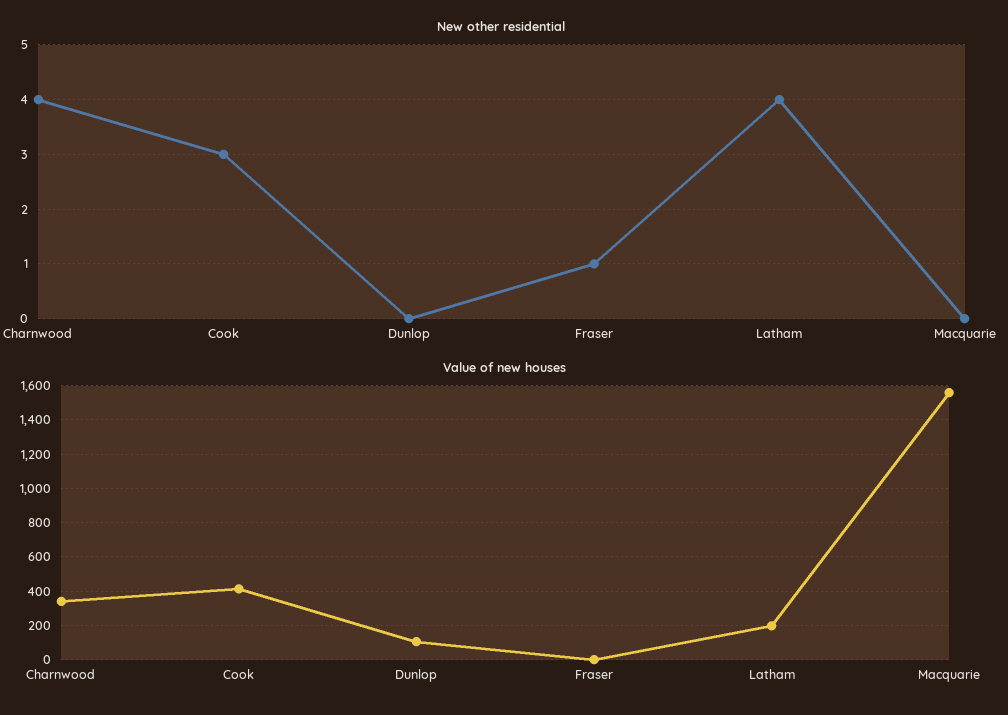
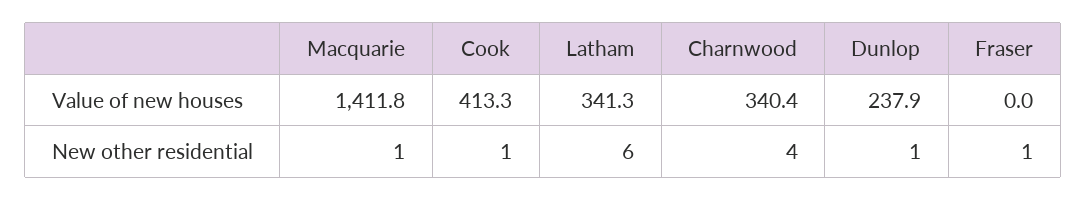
New other residential, Cook: 3 -> 1
New other residential, Dunlop: 0 -> 1
New other residential, Latham: 4 -> 6
New other residential, Macquarie: 0 -> 1
Value of new houses, Dunlop: 100 -> 237.9
Value of new houses, Latham: 200 -> 341.3
Value of new houses, Macquarie: 1550 -> 1411.8

